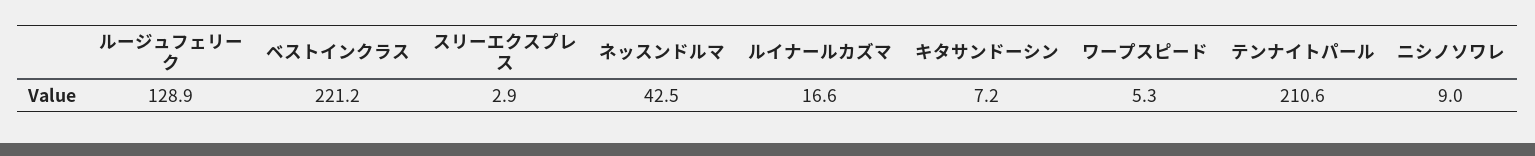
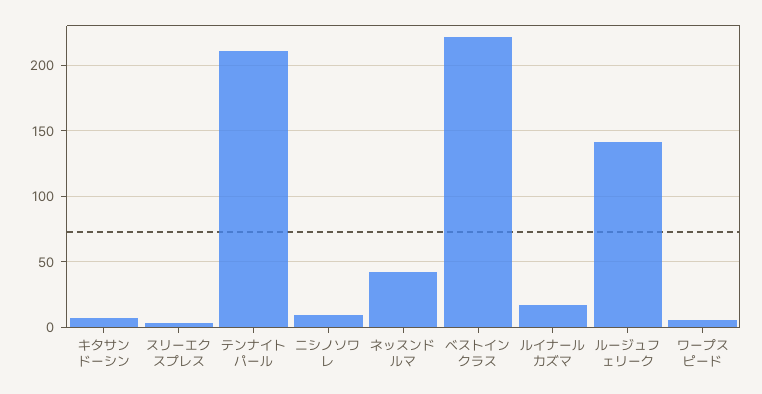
ルージュフェリーク: 128.9 -> 140

